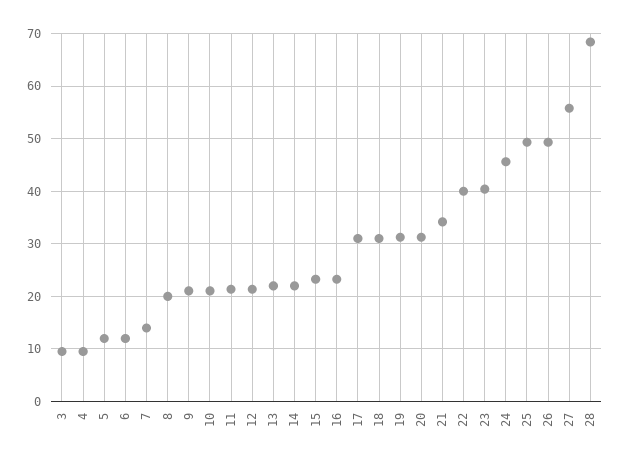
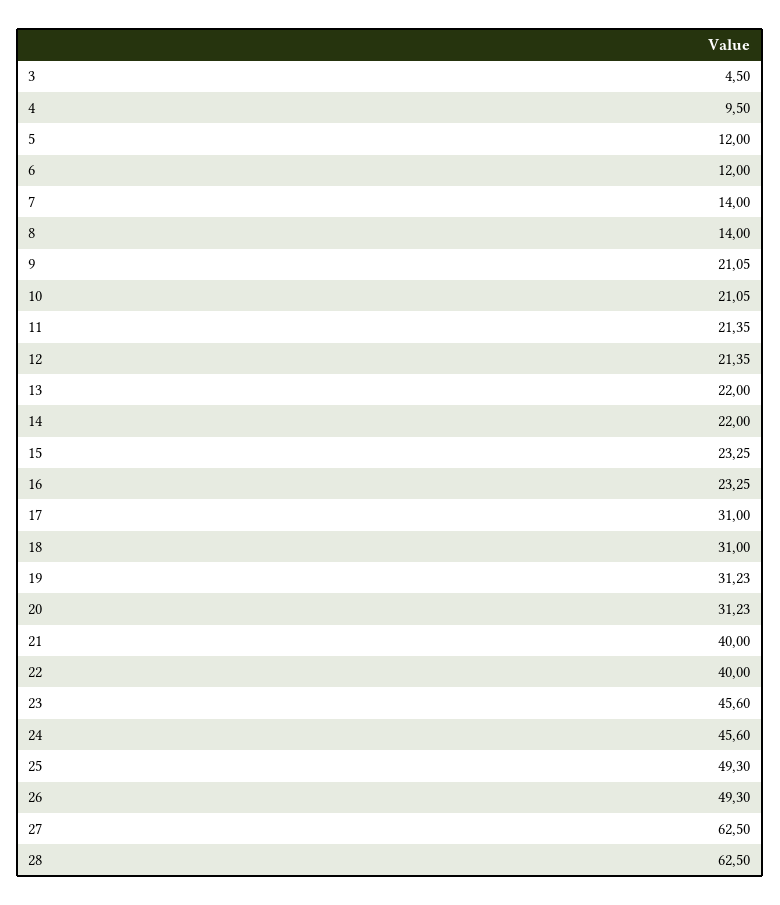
3: 10 -> 4.5
8: 20 -> 14
21: 34 -> 40
23: 40 -> 45.6
27: 56 -> 62.5
28: 68 -> 62.5

